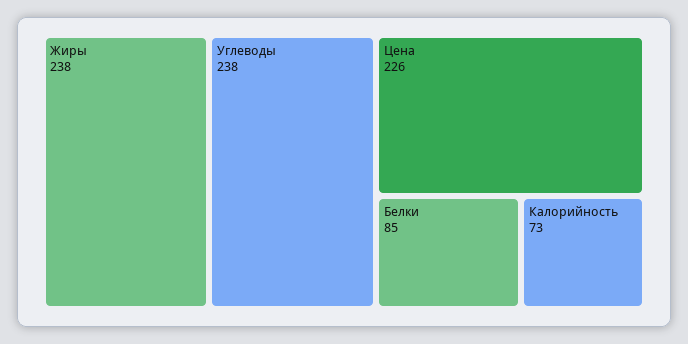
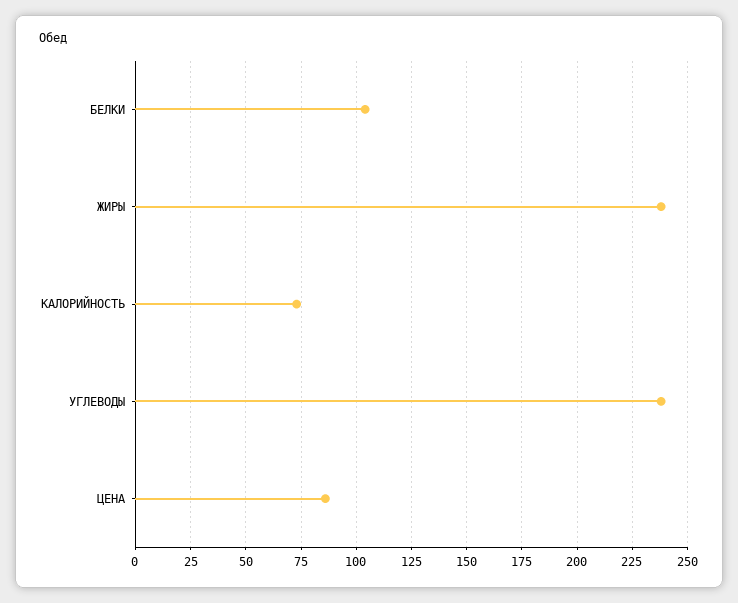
Цена: 226 -> 85
Белки: 85 -> 105

